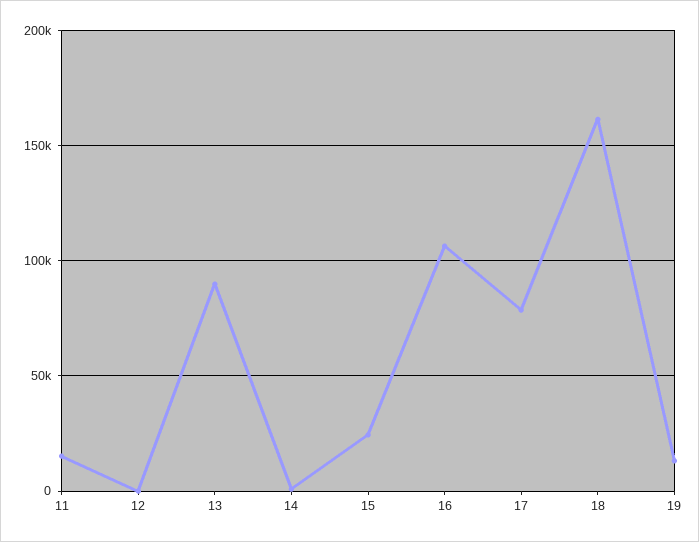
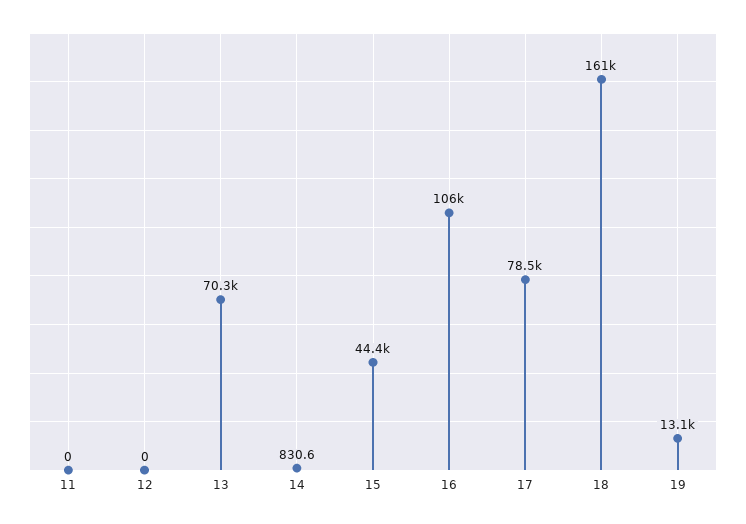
11: 15000 -> 0
13: 90000 -> 70300
15: 25000 -> 44400

